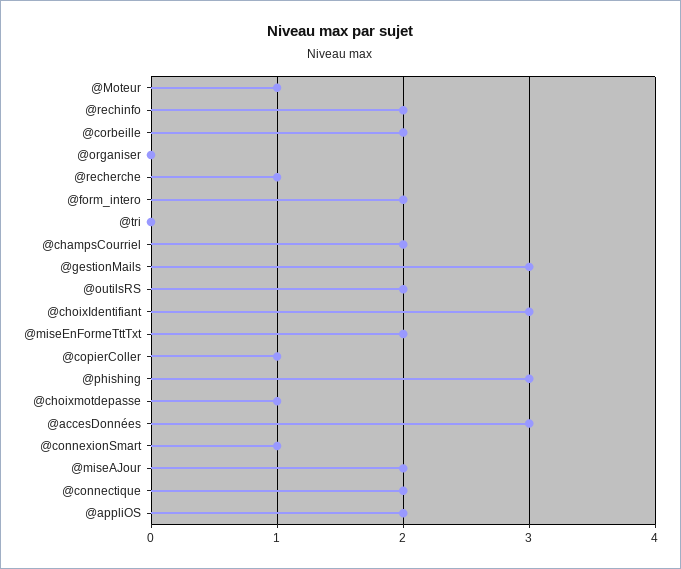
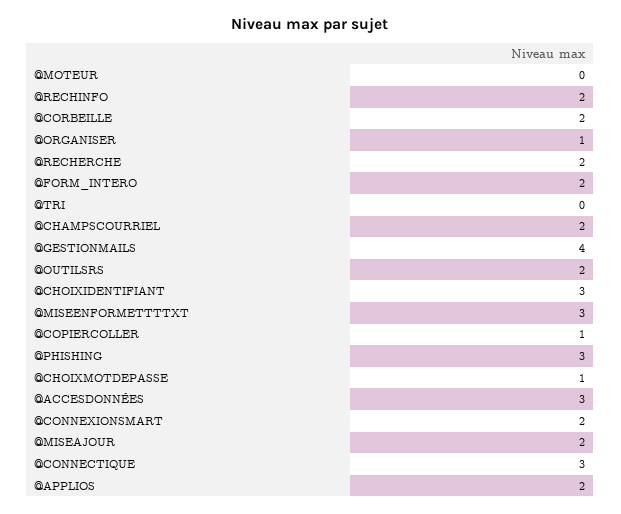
@Moteur: 1 -> 0
@organiser: 0 -> 1
@recherche: 1 -> 2
@gestionMails: 3 -> 4
@miseEnFormeTttTxt: 2 -> 3
@connexionSmart: 1 -> 2
@connectique: 2 -> 3

